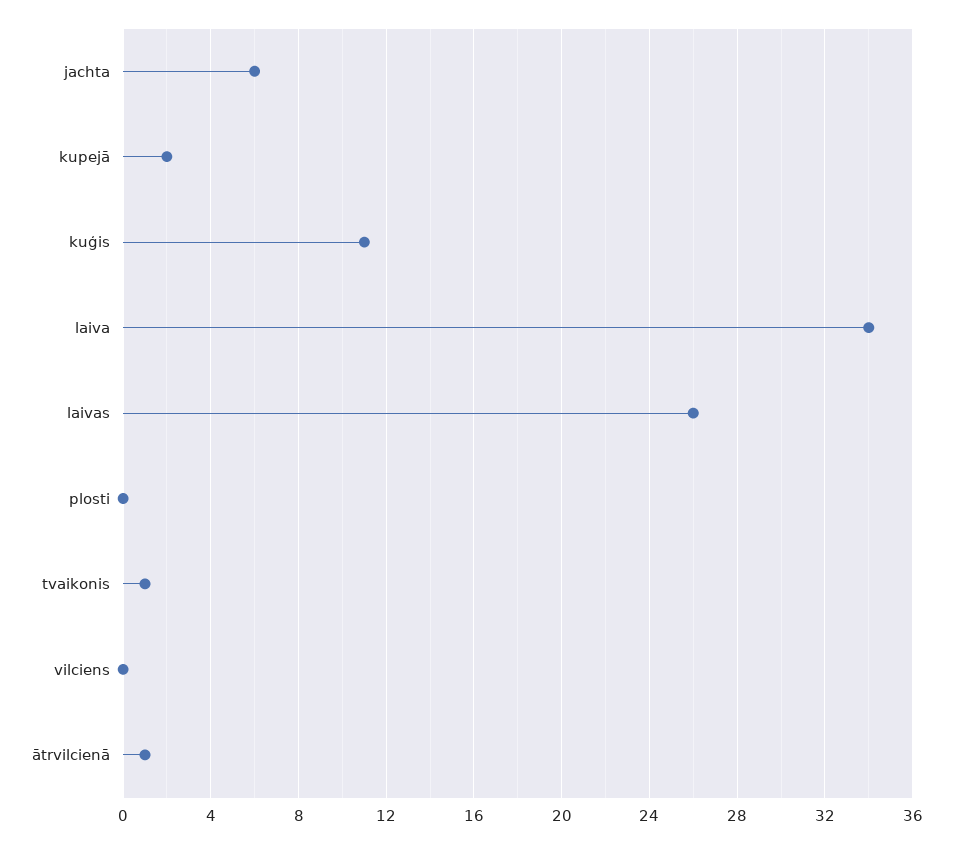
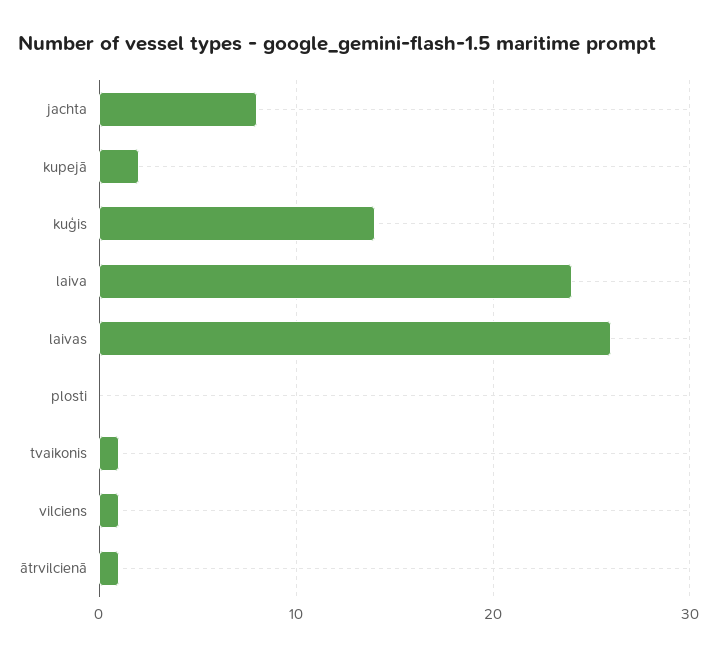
jachta: 6 -> 8
kuģis: 11 -> 14
laiva: 34 -> 24
vilciens: 0 -> 1

